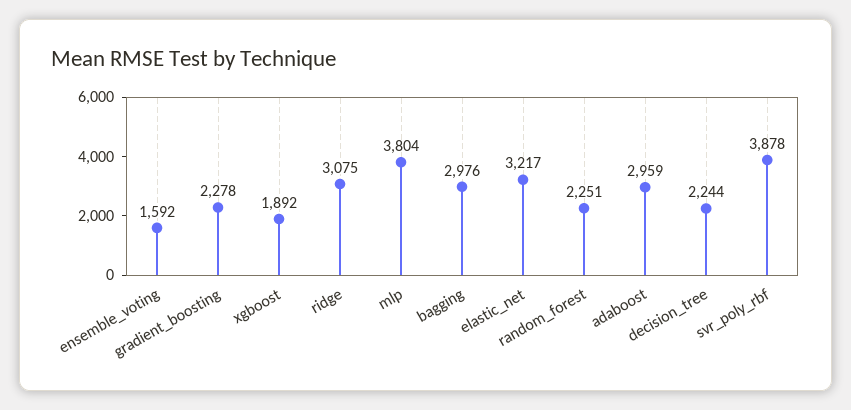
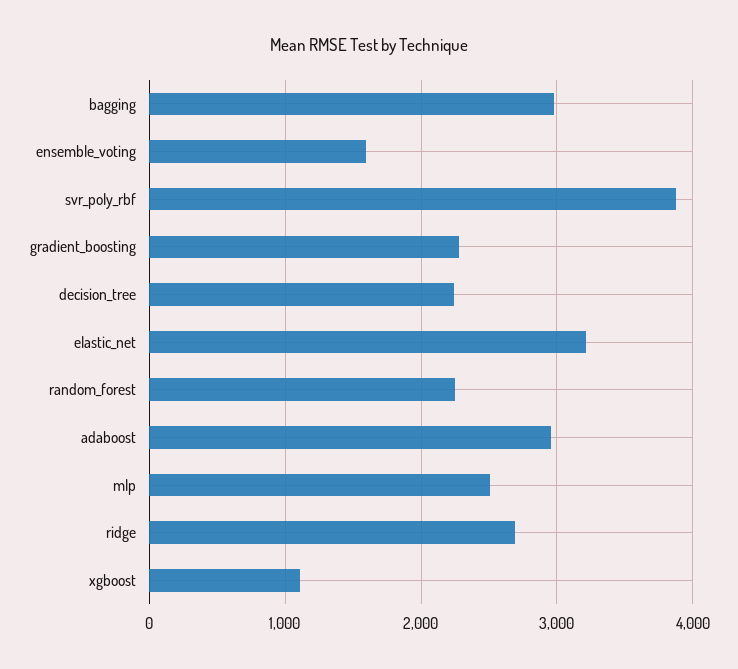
xgboost: 1892 -> 1100
ridge: 3075 -> 2700
mlp: 3804 -> 2500

